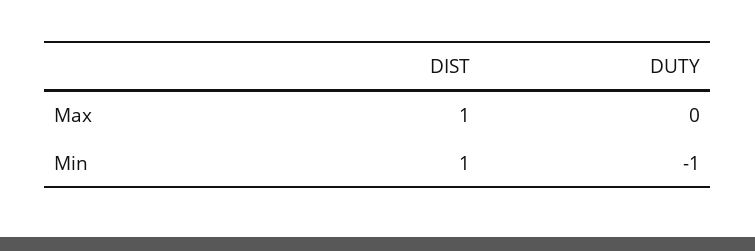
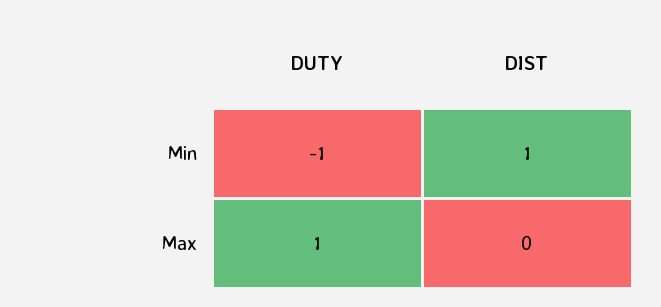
DIST, Max: 1 -> 0
DUTY, Max: 0 -> 1

